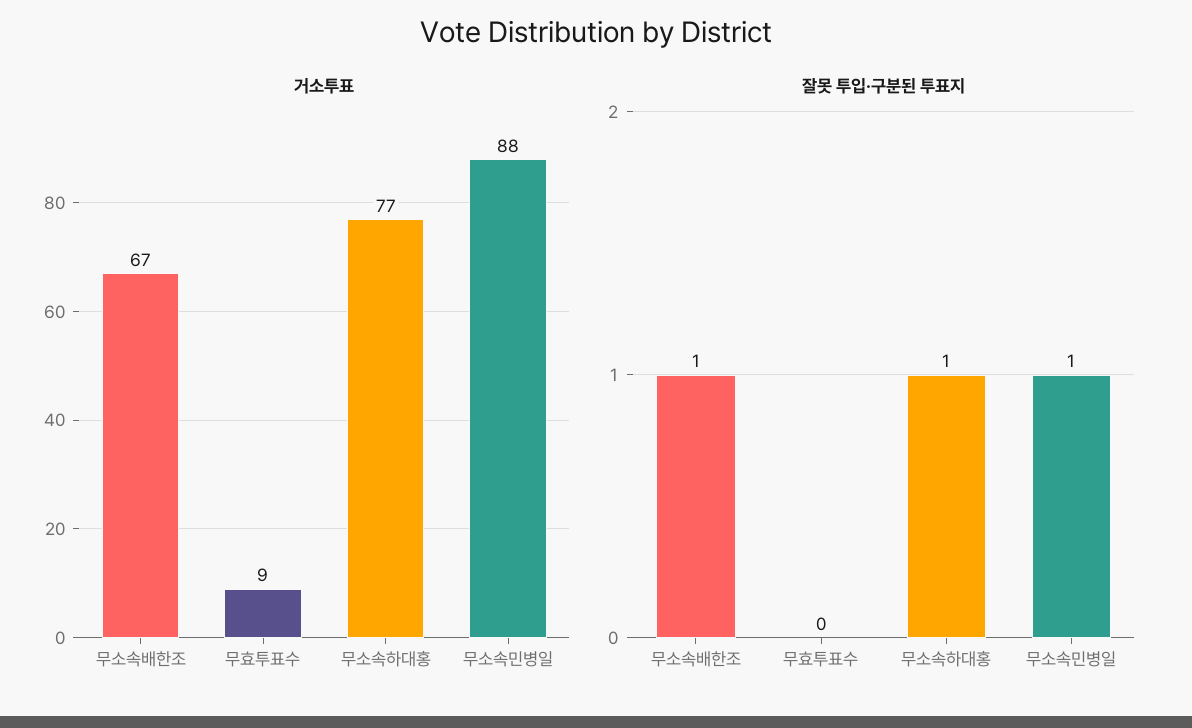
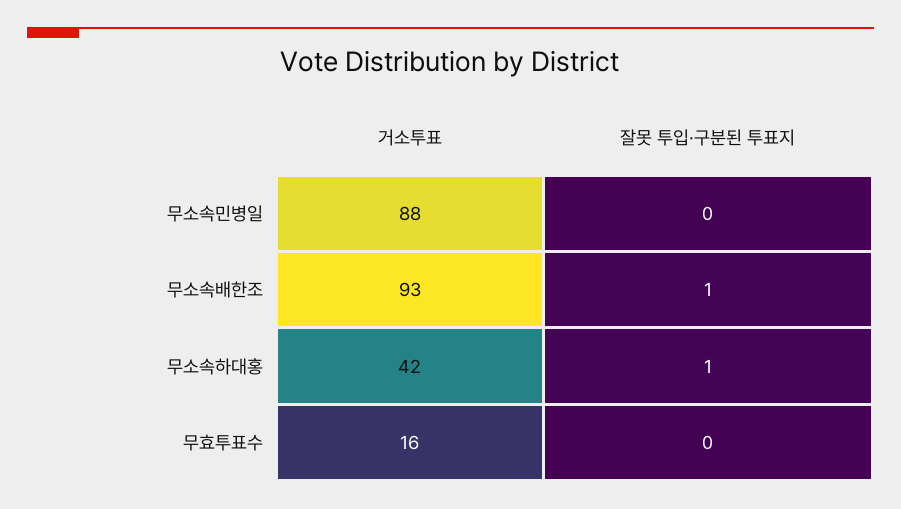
거소투표, 무소속배한조: 67 -> 93
거소투표, 무효투표수: 9 -> 16
거소투표, 무소속하대홍: 77 -> 42
잘못 투입·구분된 투표지, 무소속민병일: 1 -> 0

